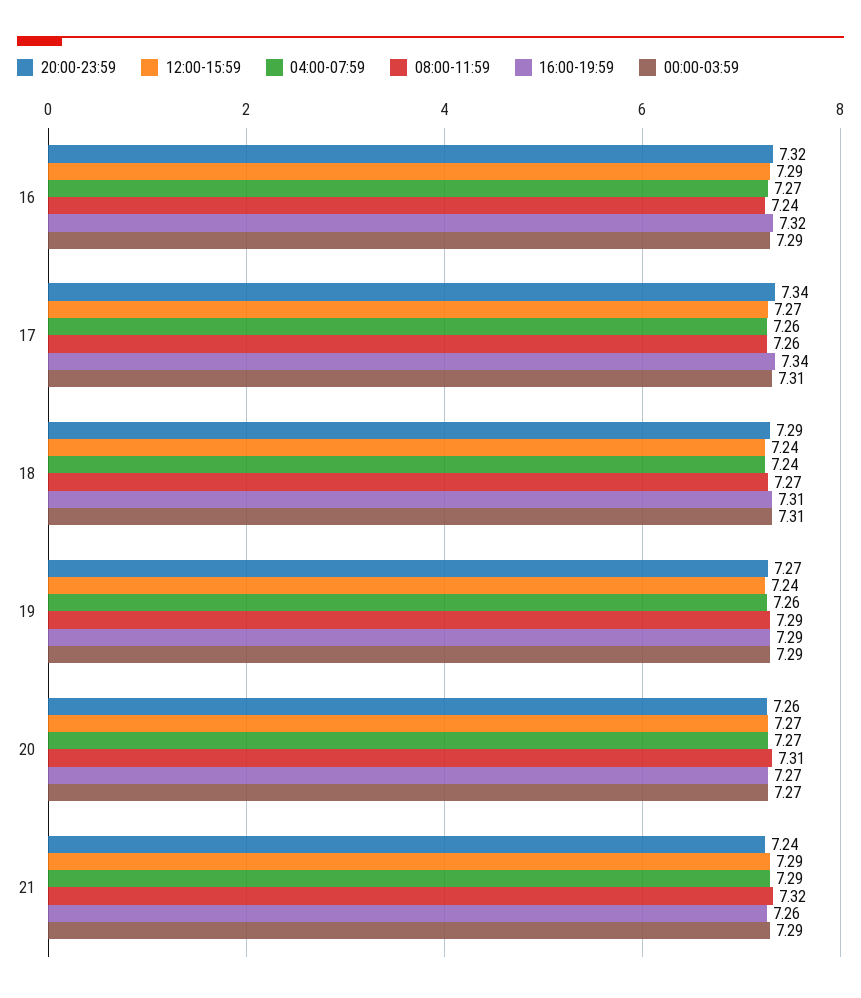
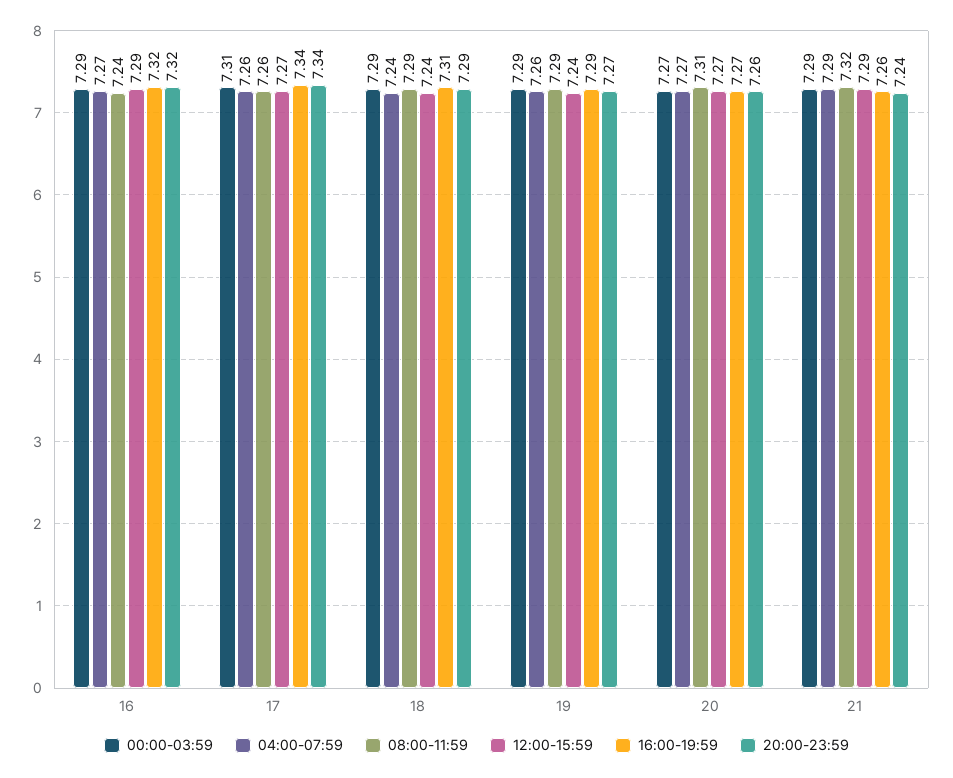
08:00-11:59, 18: 7.27 -> 7.29
00:00-03:59, 18: 7.31 -> 7.29

